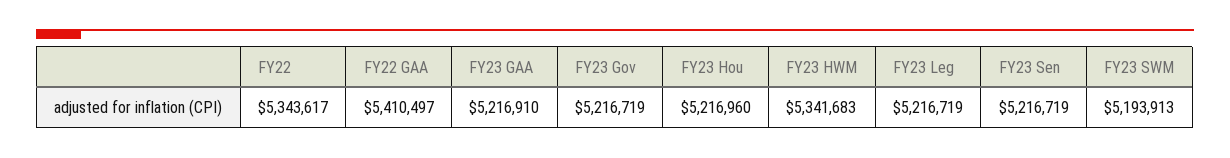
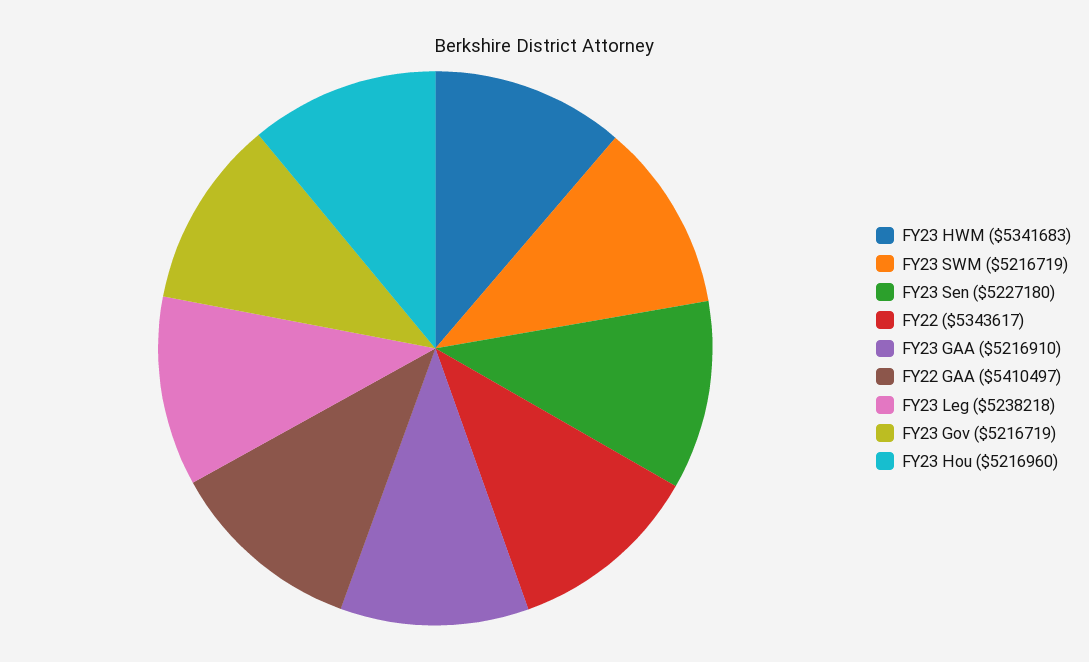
FY23 Leg: 5216719 -> 5238218
FY23 Sen: 5216719 -> 5227180
FY23 SWM: 5193913 -> 5216719

